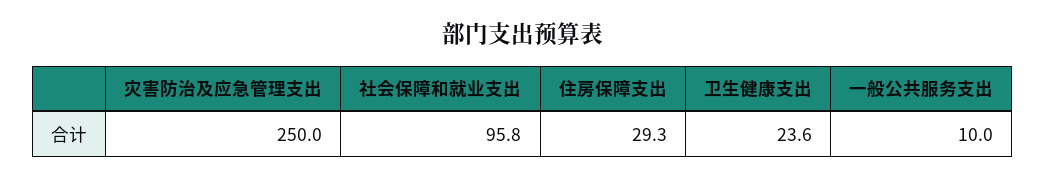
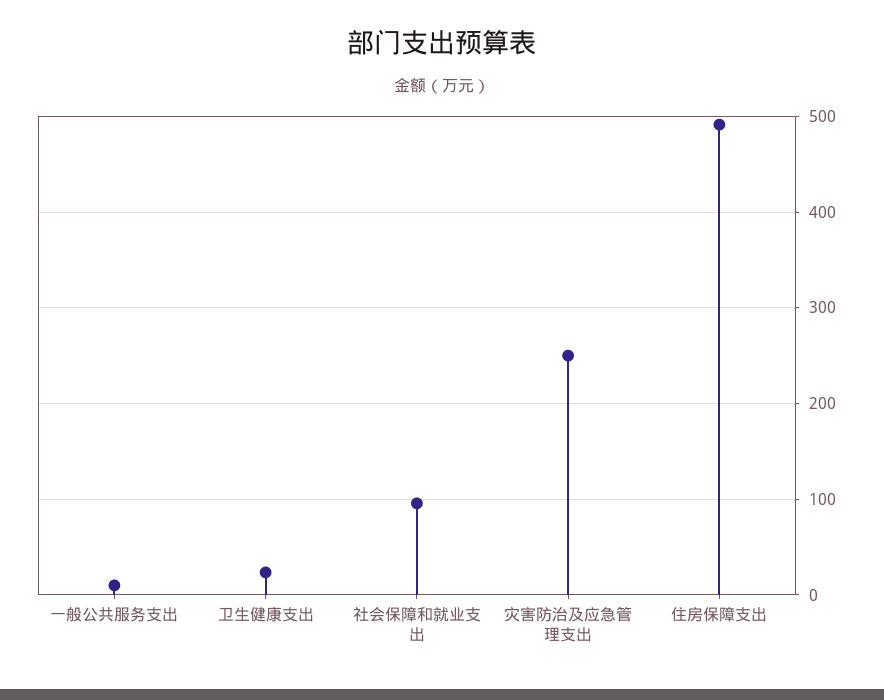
住房保障支出: 29.3 -> 490

